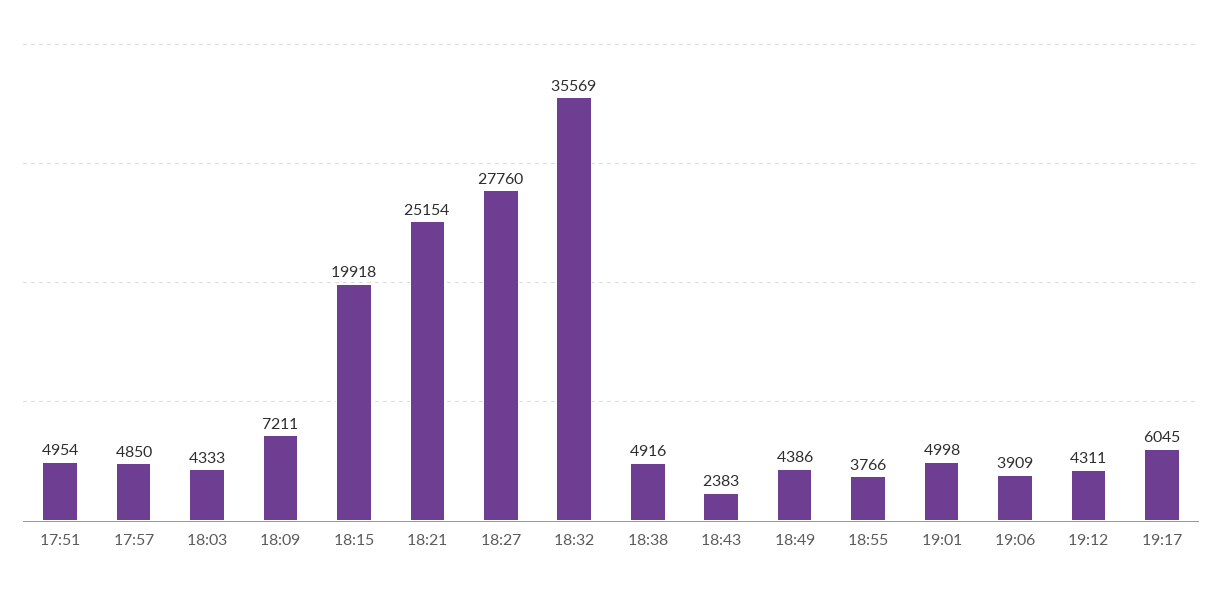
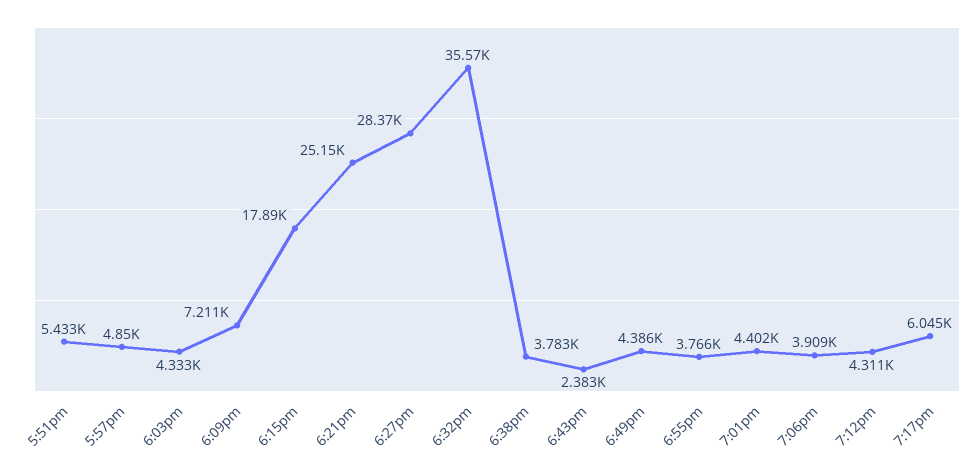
17:51: 4954 -> 5433
18:15: 19918 -> 17890
18:27: 27760 -> 28370
18:38: 4916 -> 3783
19:01: 4998 -> 4402

